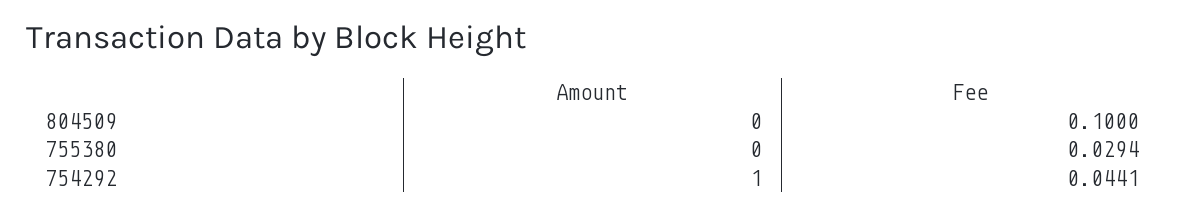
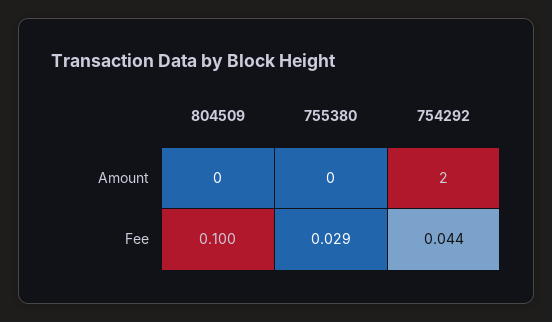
Amount, 754292: 1 -> 2

